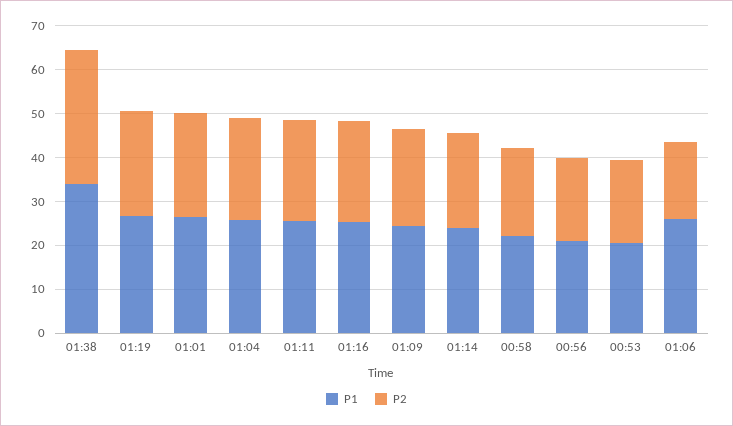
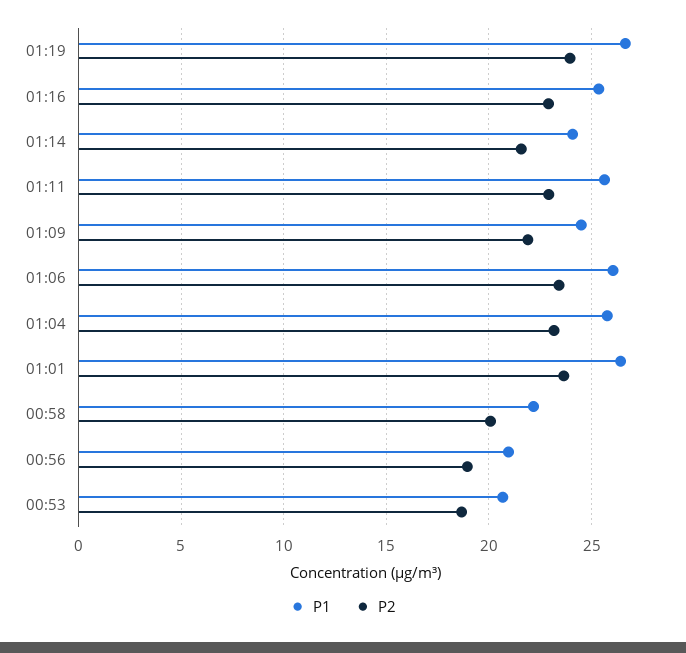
P1, 01:38: 34 -> none
P2, 01:38: 30 -> none
P2, 01:06: 18 -> 23.5

